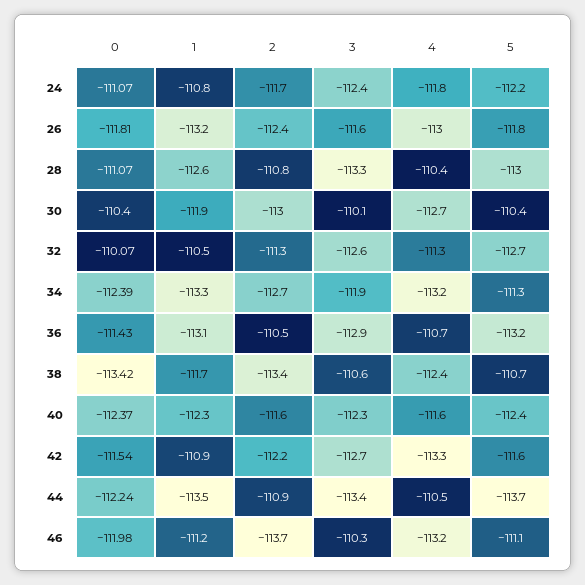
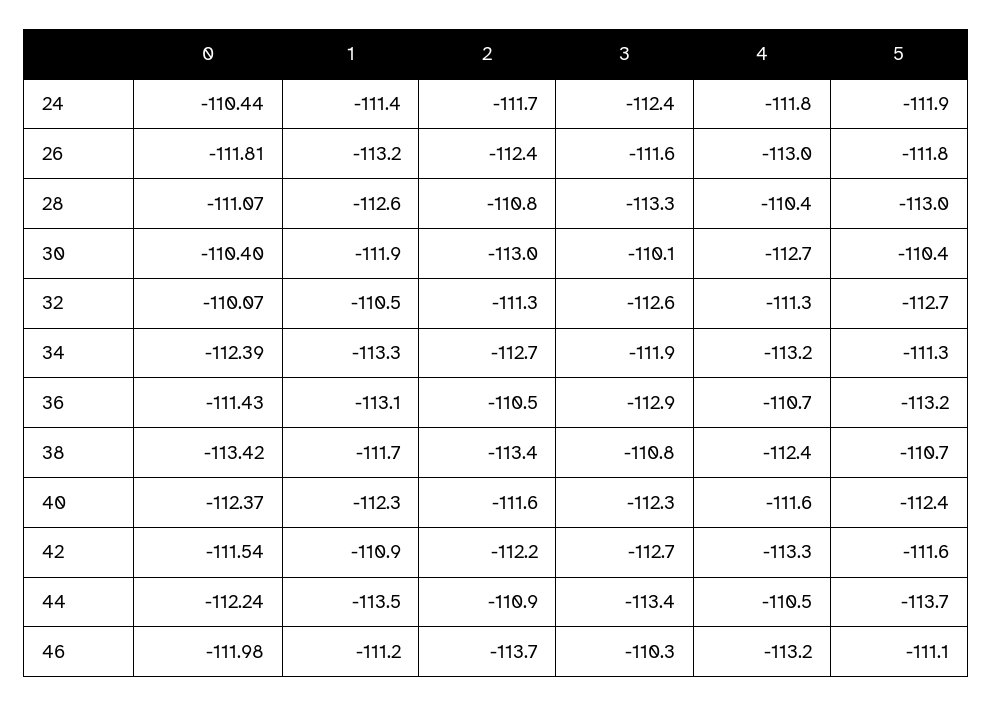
0, 24: -111.07 -> -110.44
1, 24: -110.8 -> -111.4
5, 24: -112.2 -> -111.9
3, 38: -110.6 -> -110.8

